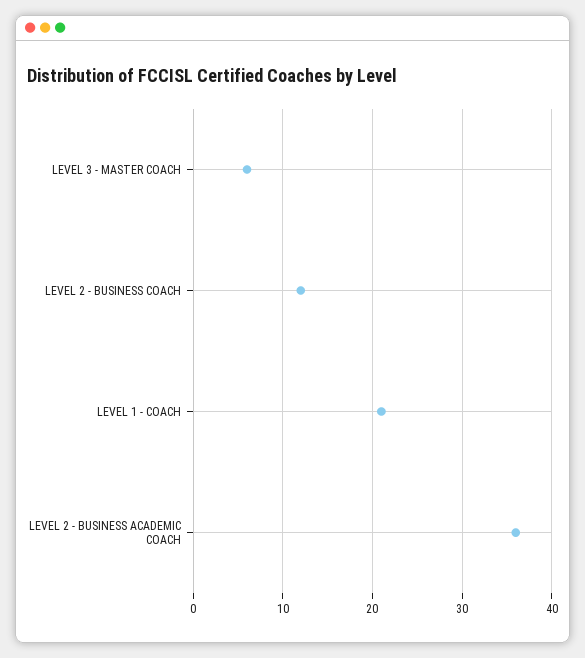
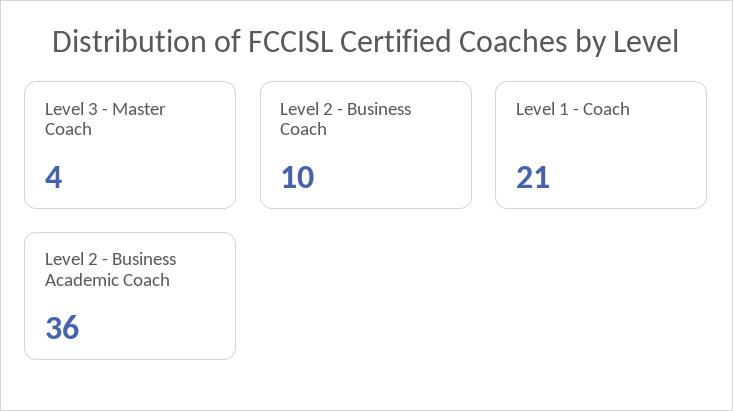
LEVEL 3 - MASTER COACH: 6 -> 4
LEVEL 2 - BUSINESS COACH: 12 -> 10

